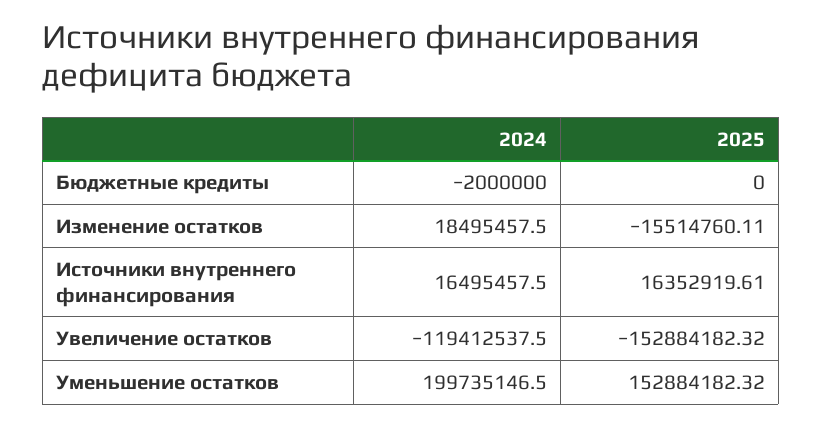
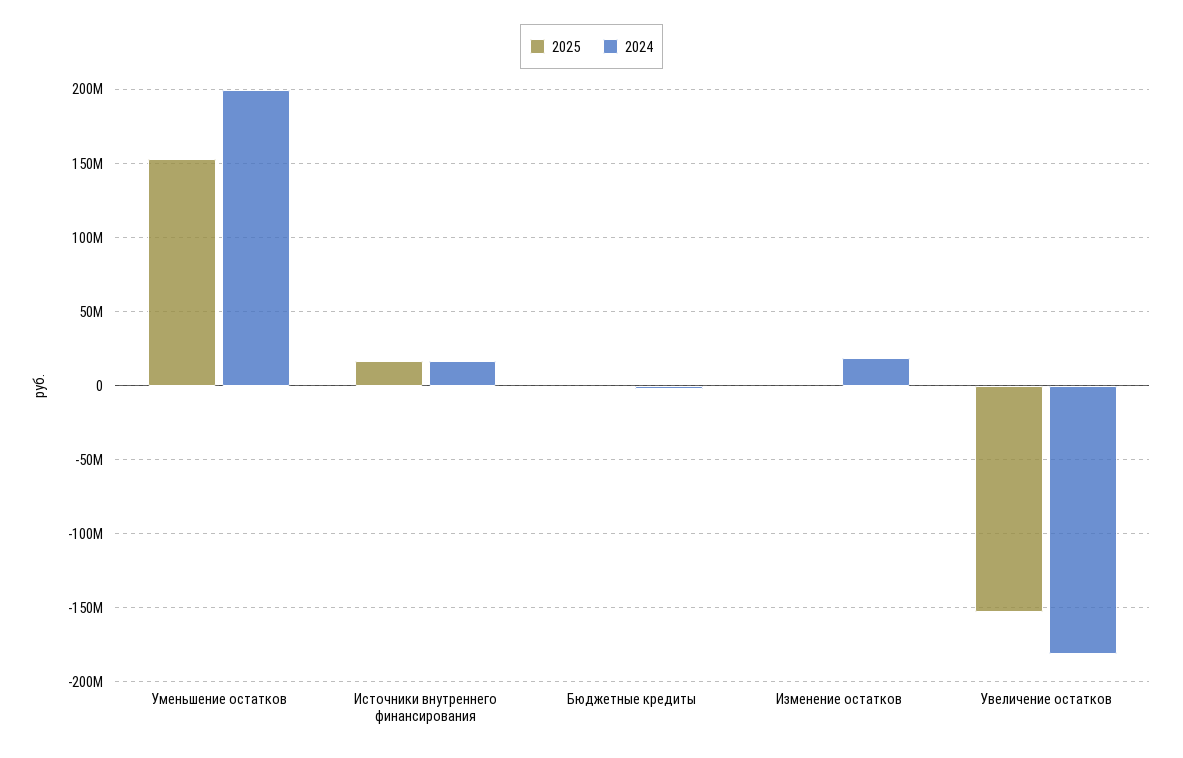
2025, Изменение остатков: -15514760.11 -> 0
2024, Увеличение остатков: -119412537.5 -> -180000000

